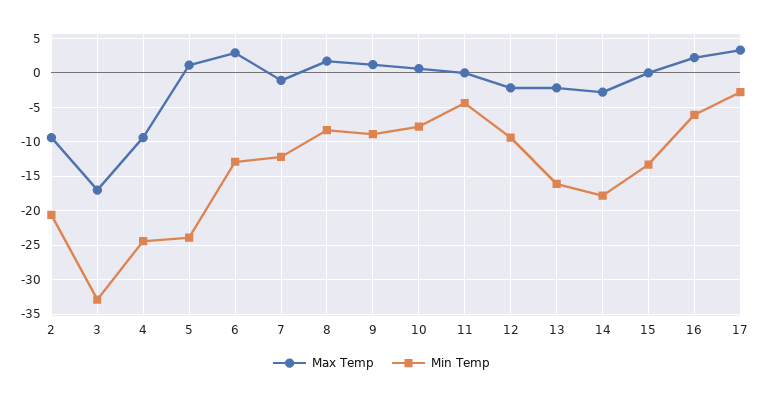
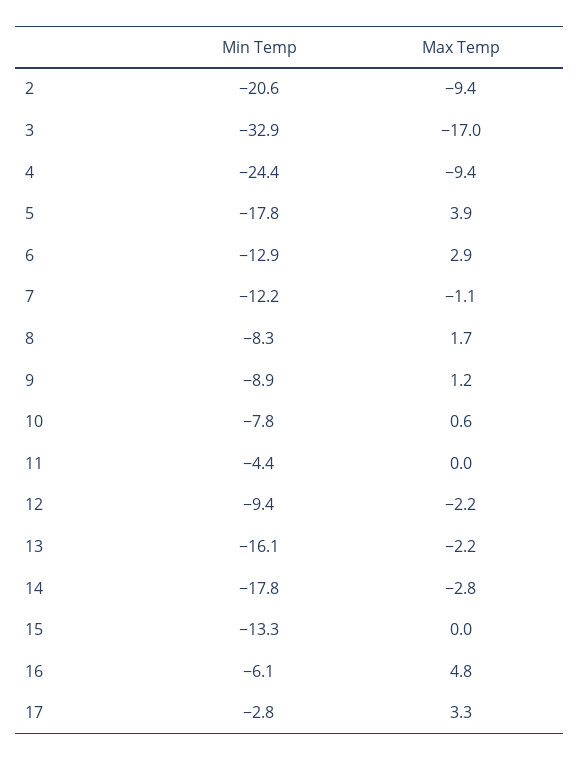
Max Temp, 5: 1 -> 3.9
Min Temp, 5: -24 -> -17.8
Max Temp, 16: 2 -> 4.8

